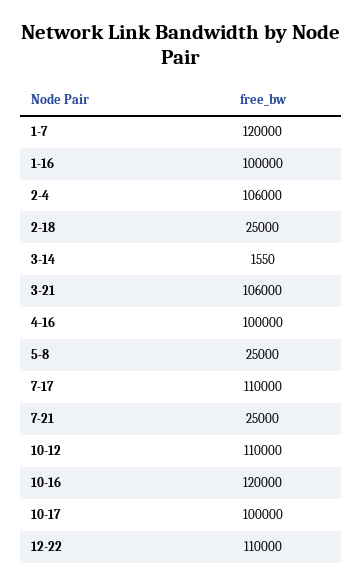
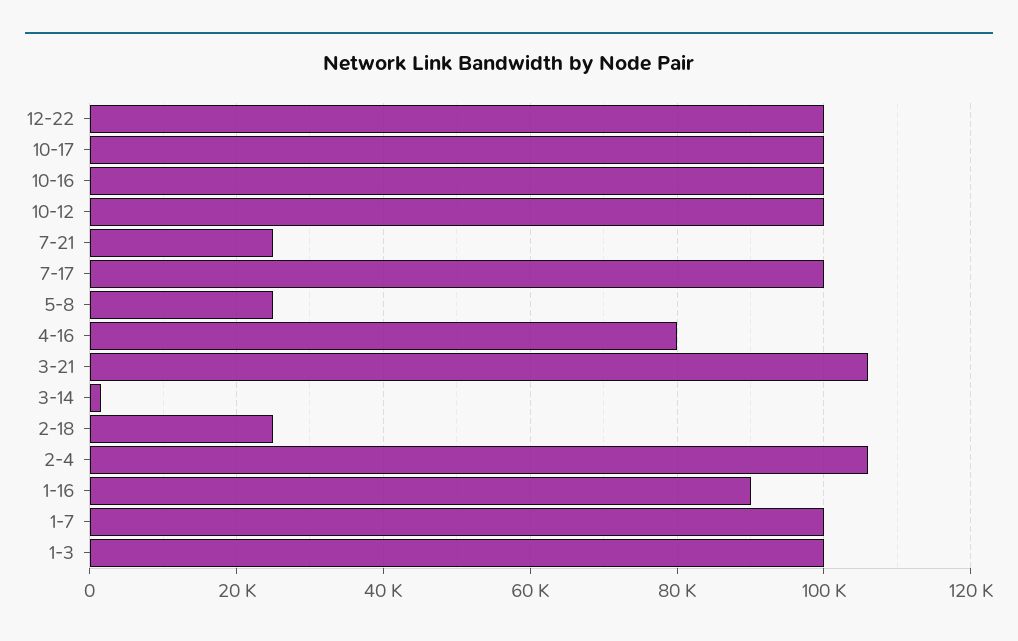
1-7: 120000 -> 100000
1-16: 100000 -> 90000
4-16: 100000 -> 80000
7-17: 110000 -> 100000
10-12: 110000 -> 100000
10-16: 120000 -> 100000
12-22: 110000 -> 100000
1-3: none -> 100000

